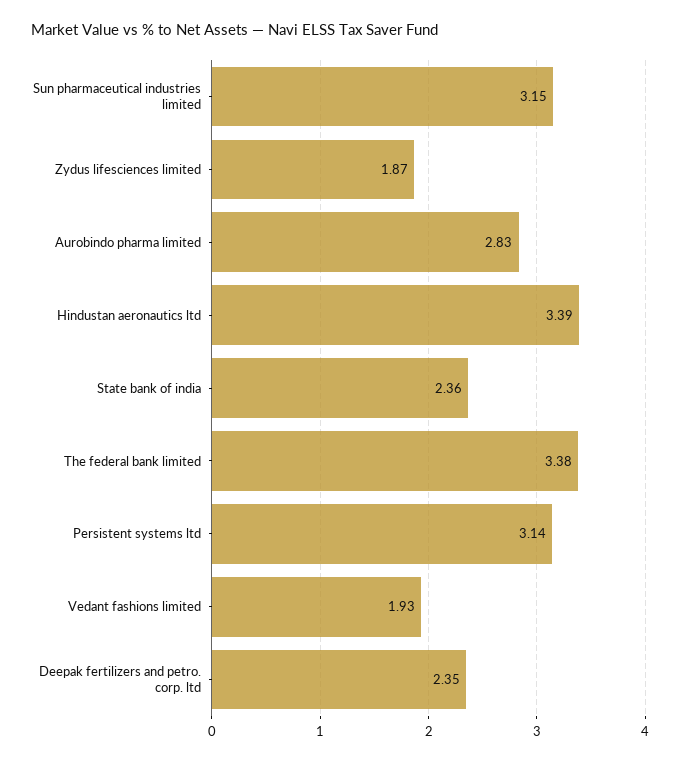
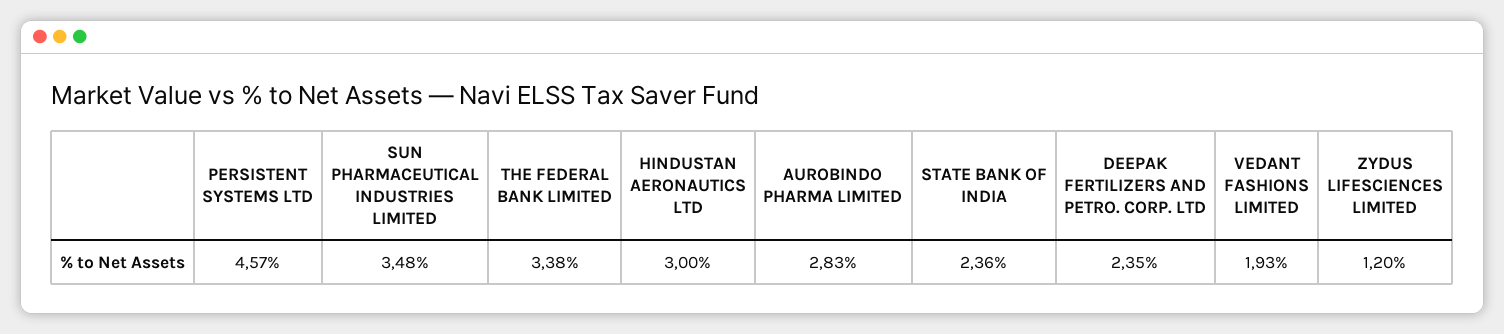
Sun pharmaceutical industries limited: 3.15 -> 3.48
Zydus lifesciences limited: 1.87 -> 1.2
Hindustan aeronautics ltd: 3.39 -> 3
Persistent systems ltd: 3.14 -> 4.57

